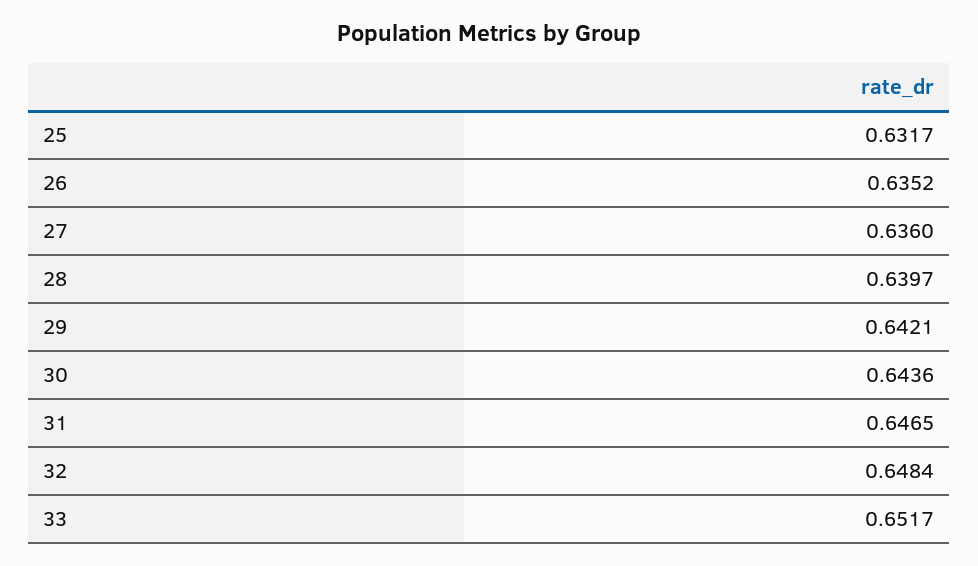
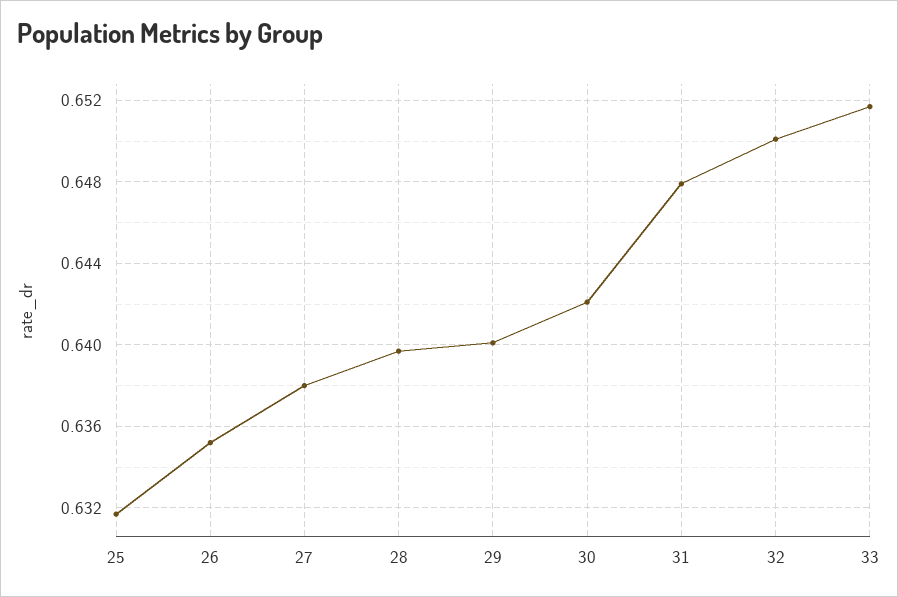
27: 0.636 -> 0.638
29: 0.6421 -> 0.64
30: 0.6436 -> 0.642
31: 0.6465 -> 0.648
32: 0.6484 -> 0.65

